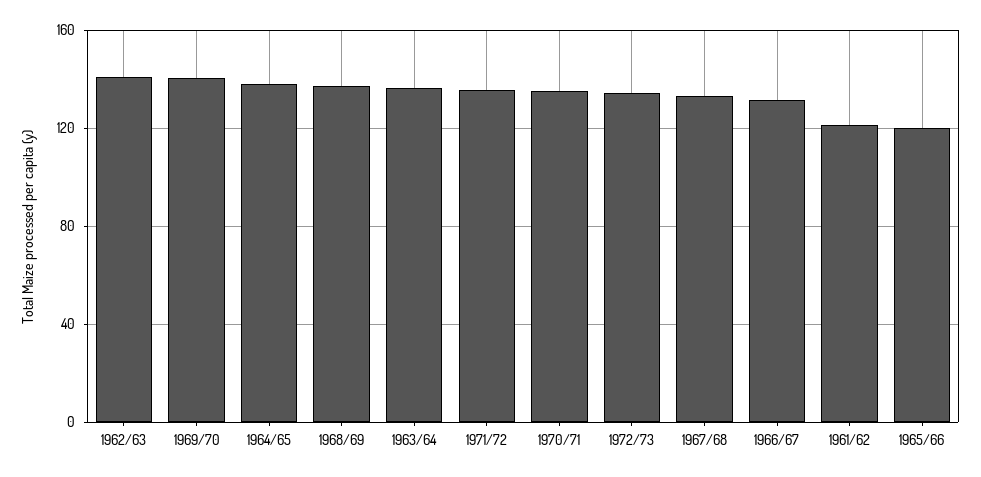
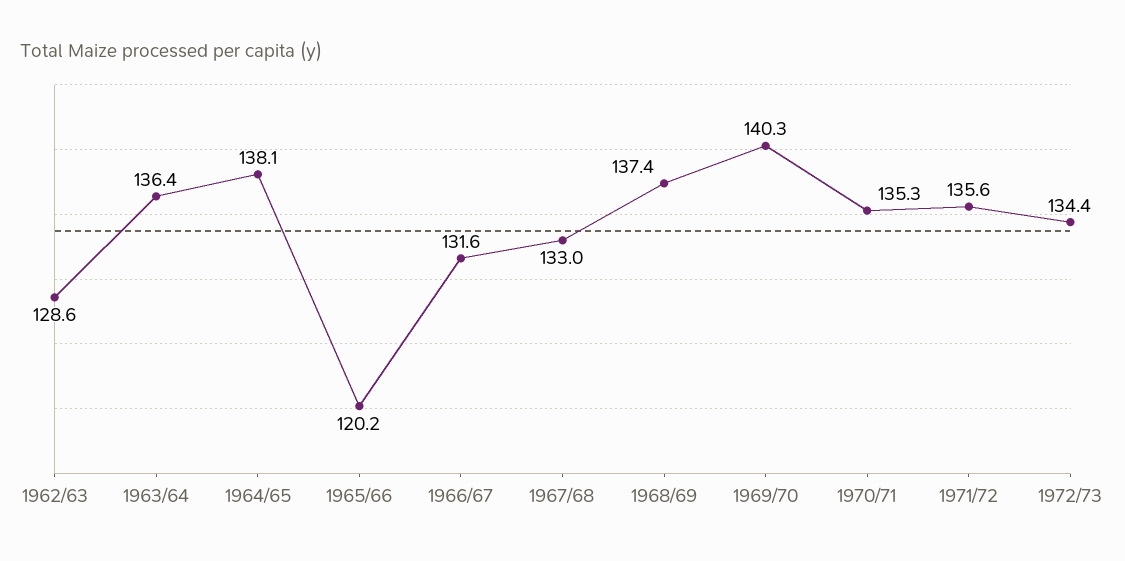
1962/63: 140 -> 128.6
1961/62: 120 -> none

